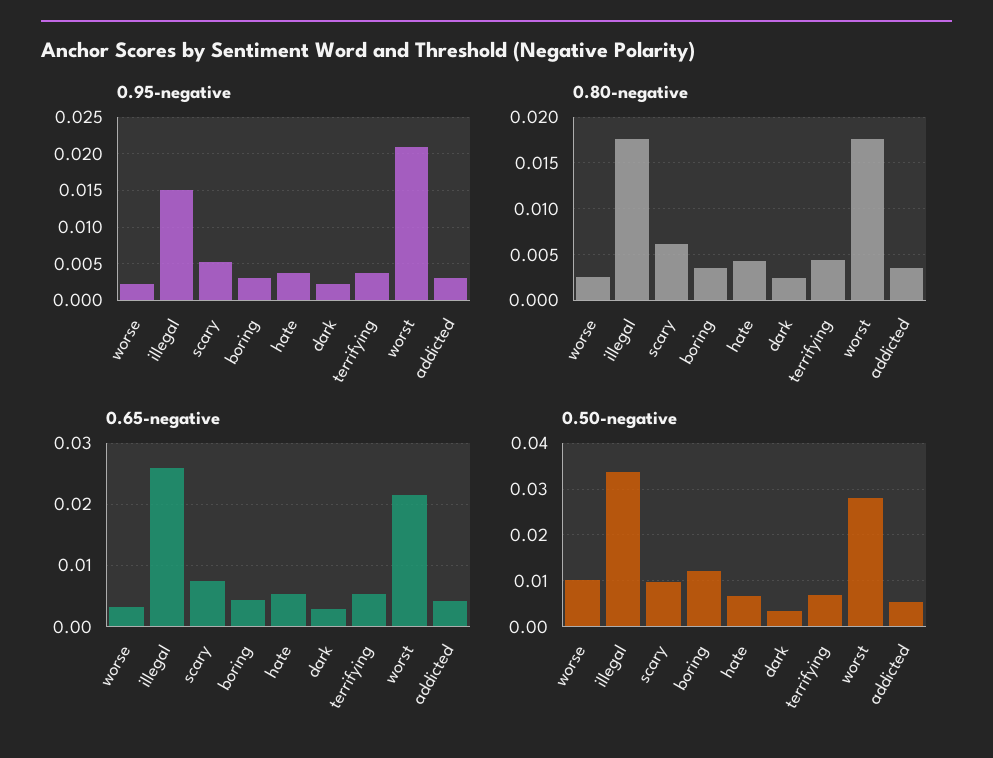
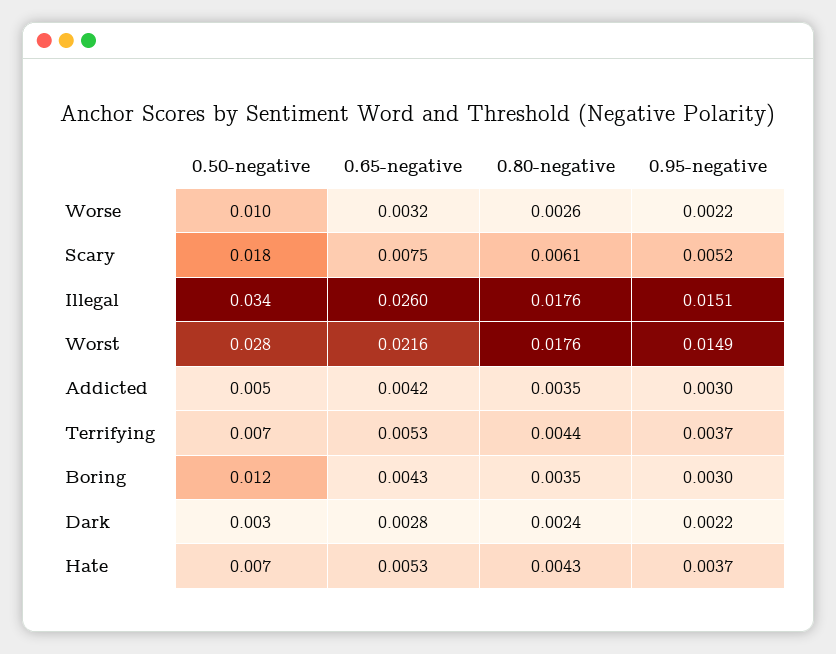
0.95-negative, worst: 0.021 -> 0.0149
0.50-negative, scary: 0.01 -> 0.018

